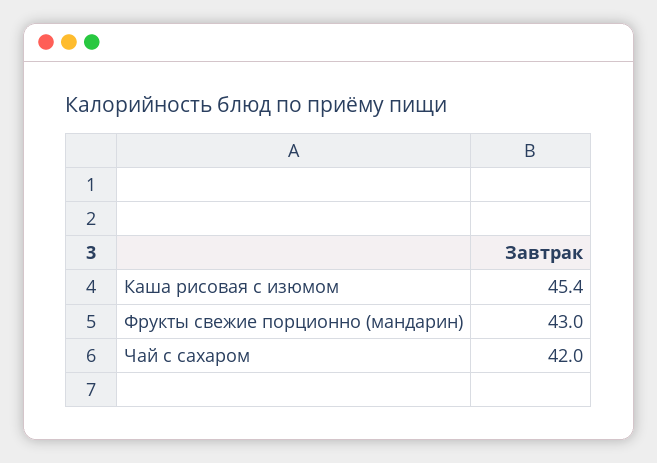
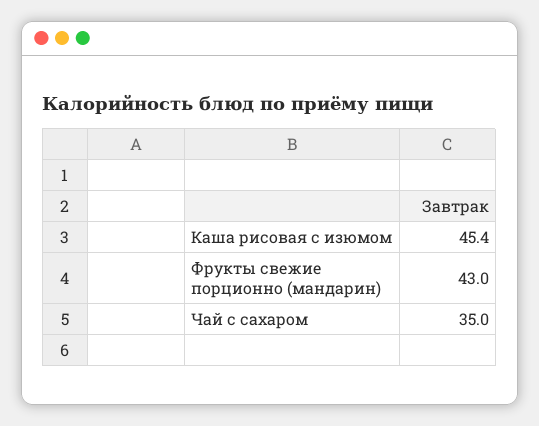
Чай с сахаром: 42 -> 35

